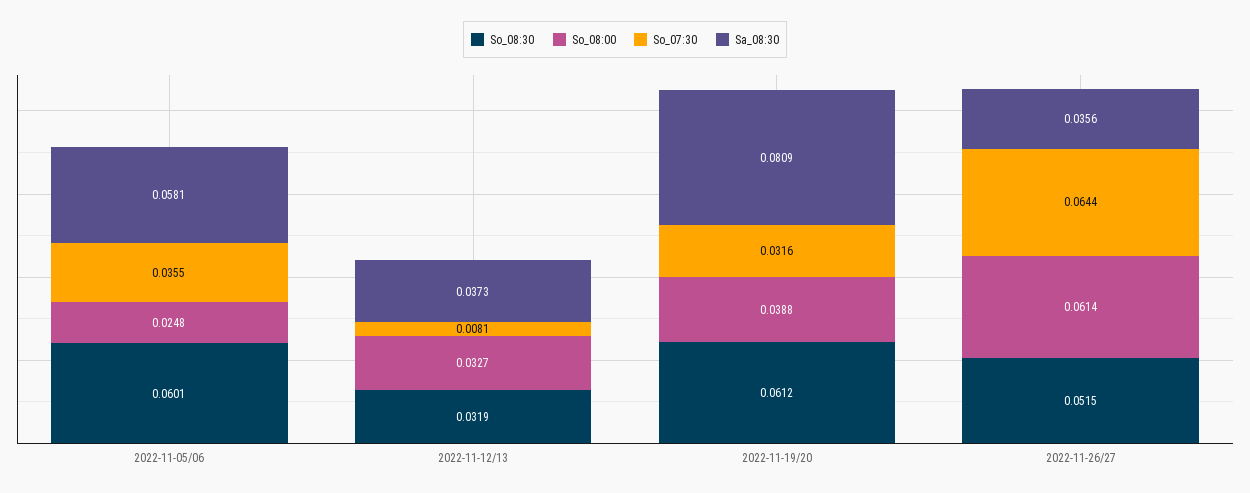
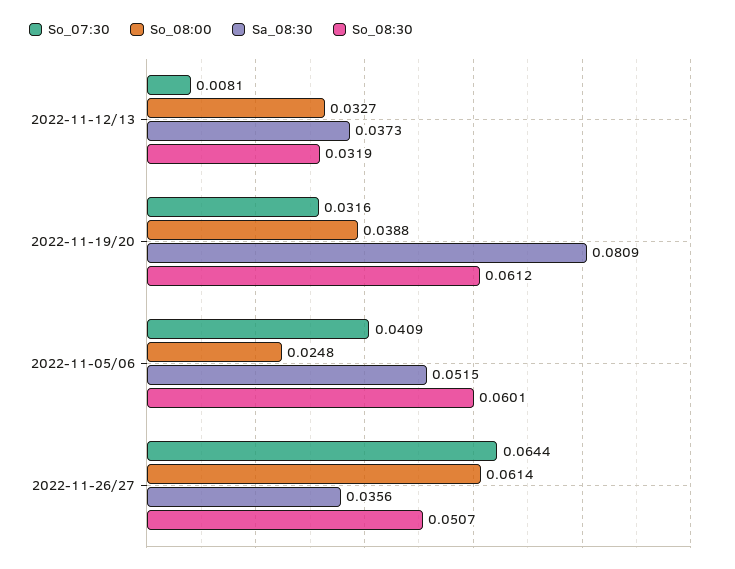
So_07:30, 2022-11-05/06: 0.0355 -> 0.0409
Sa_08:30, 2022-11-05/06: 0.0581 -> 0.0515
So_08:30, 2022-11-26/27: 0.0515 -> 0.0507

